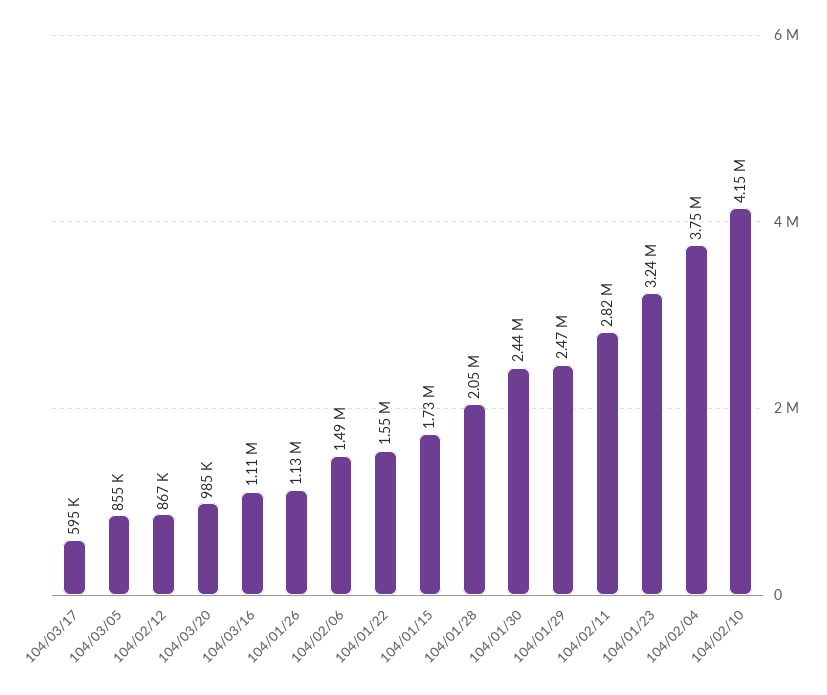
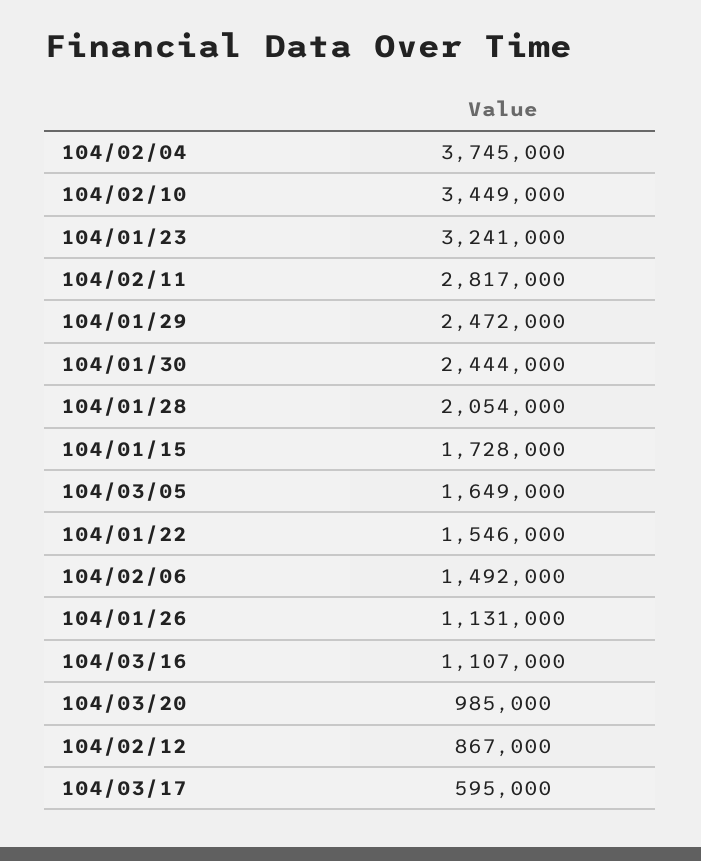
104/03/05: 855000 -> 1649000
104/02/10: 4150000 -> 3449000

